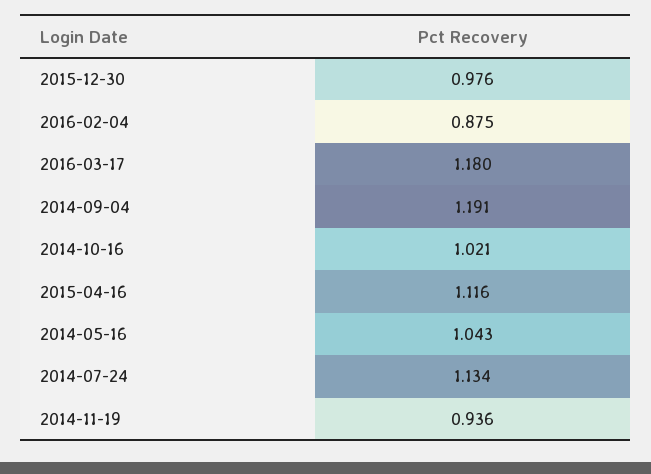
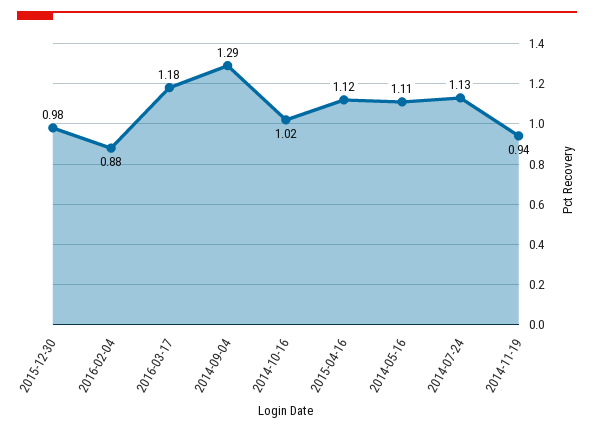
2014-09-04: 1.191 -> 1.29
2014-05-16: 1.043 -> 1.11

